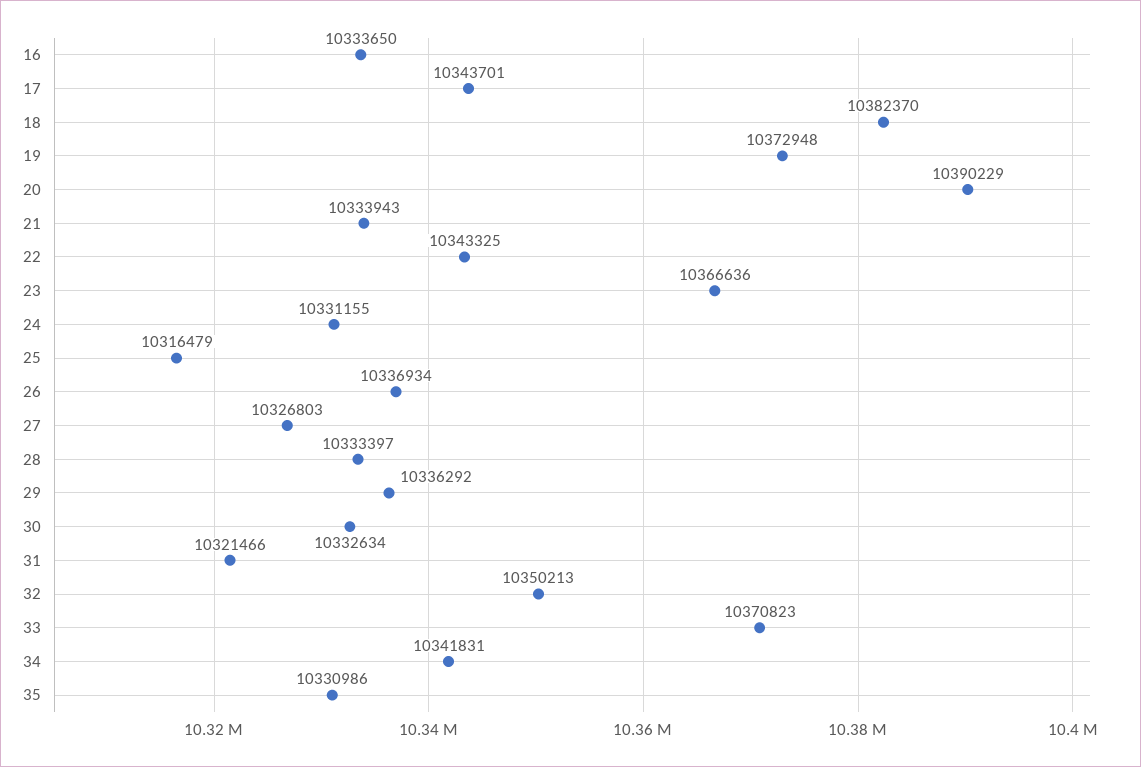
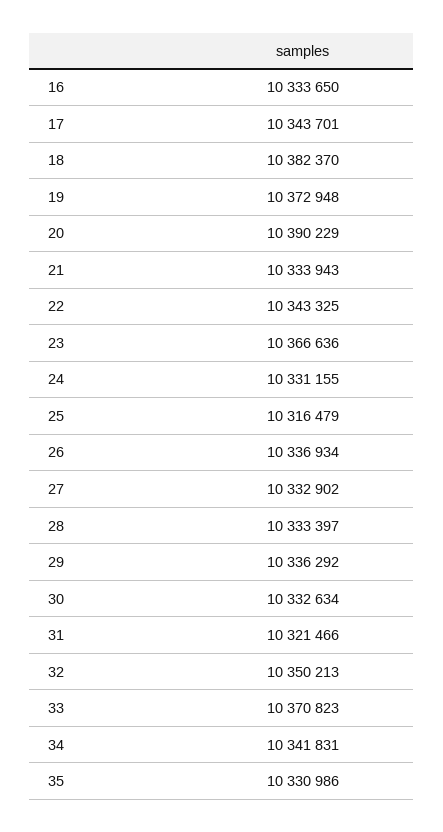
27: 10326803 -> 10332902

